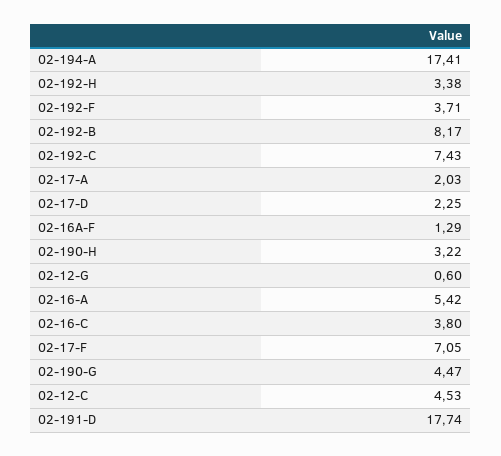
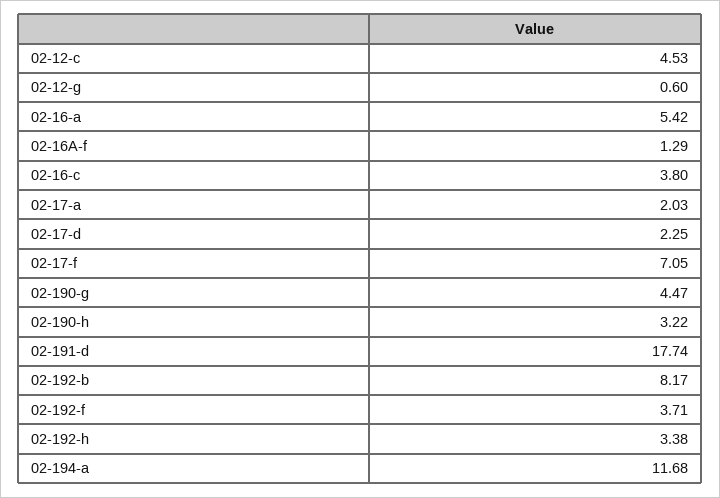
02-194-A: 17.41 -> 11.68
02-192-C: 7.43 -> none

